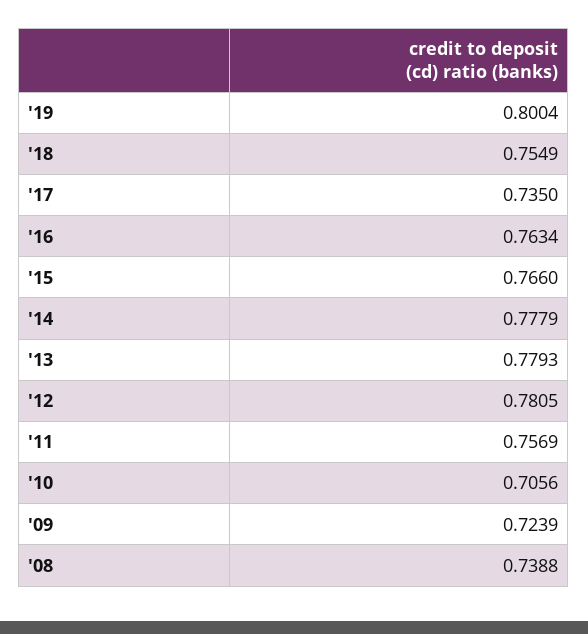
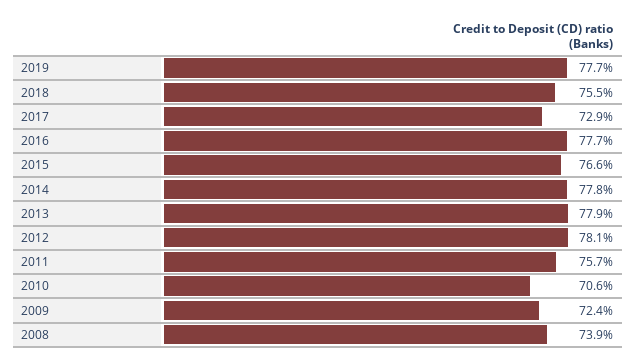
'19: 0.8004 -> 0.777
'17: 0.735 -> 0.729
'16: 0.7634 -> 0.777

